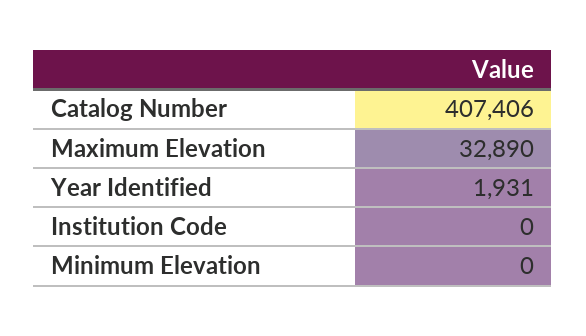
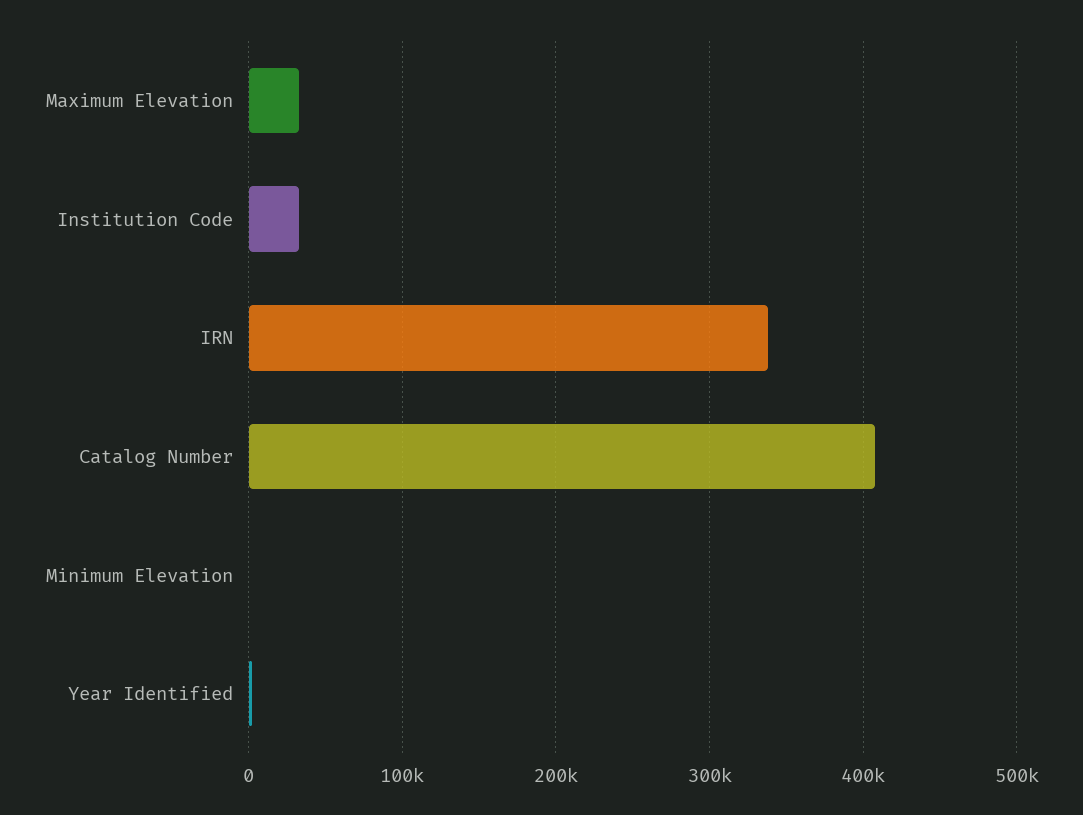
Institution Code: 0 -> 30000
IRN: none -> 340000

